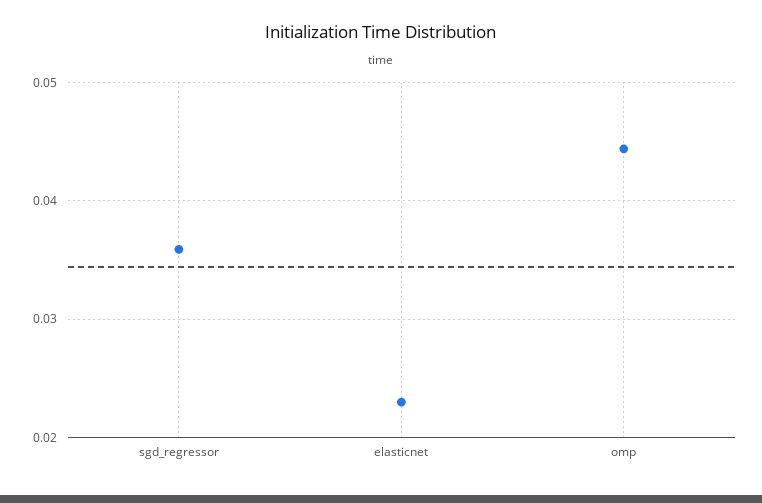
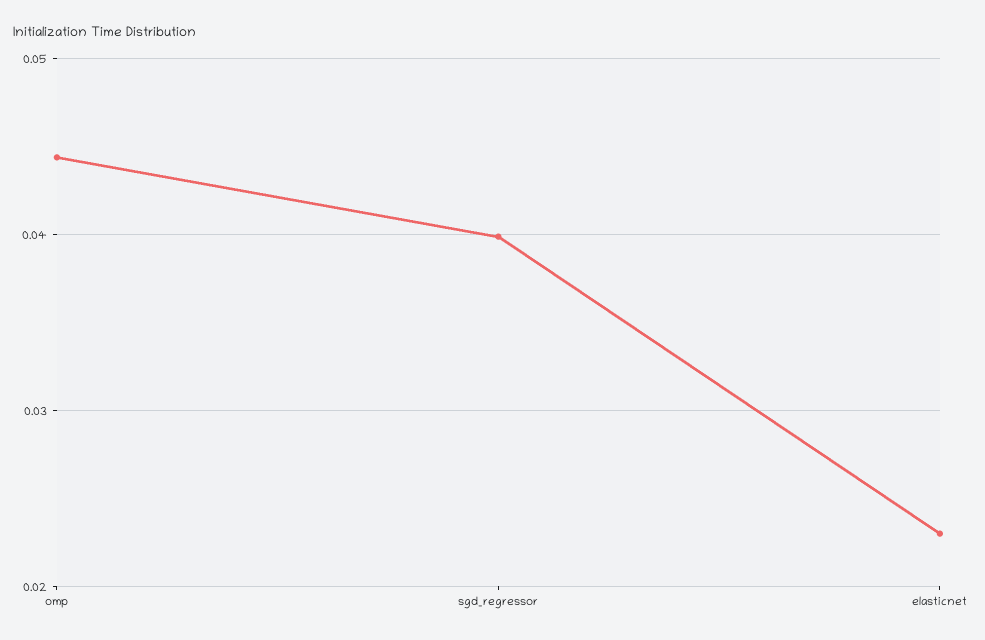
sgd_regressor: 0.036 -> 0.04

